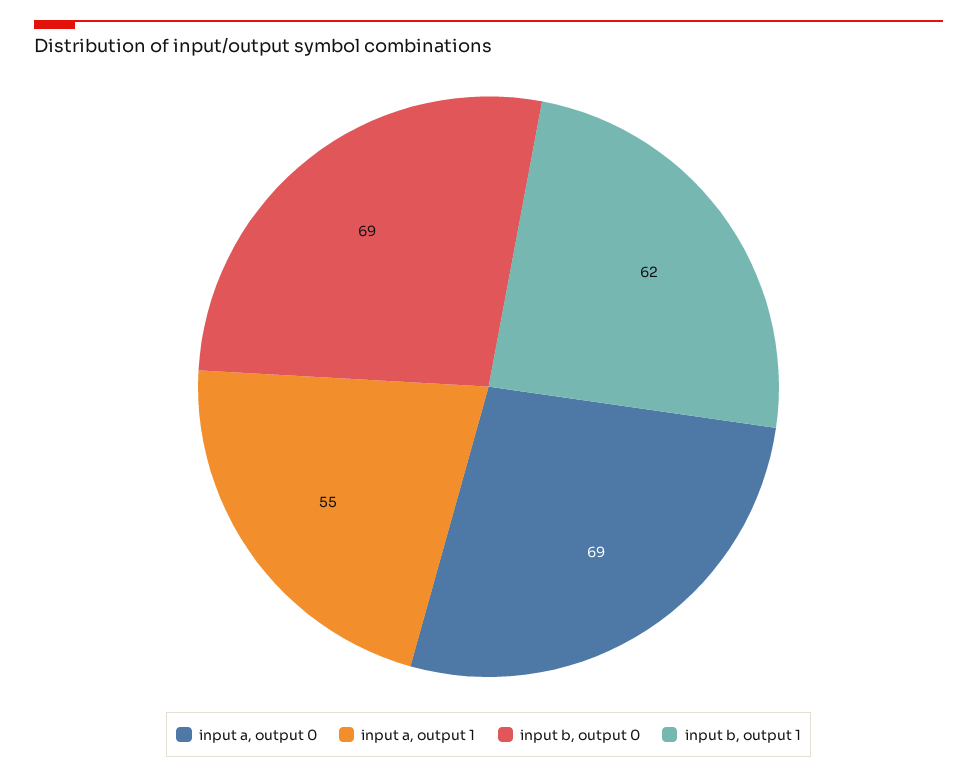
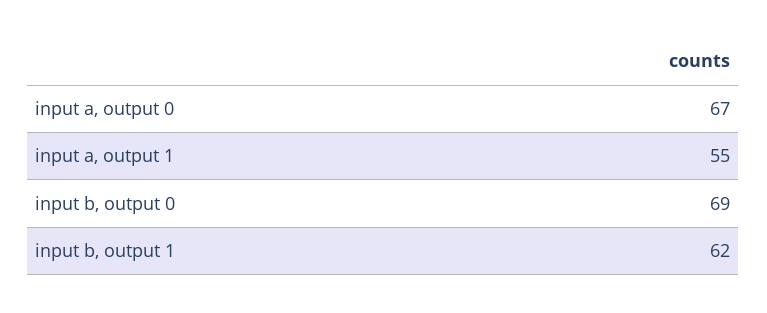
input a, output 0: 69 -> 67

